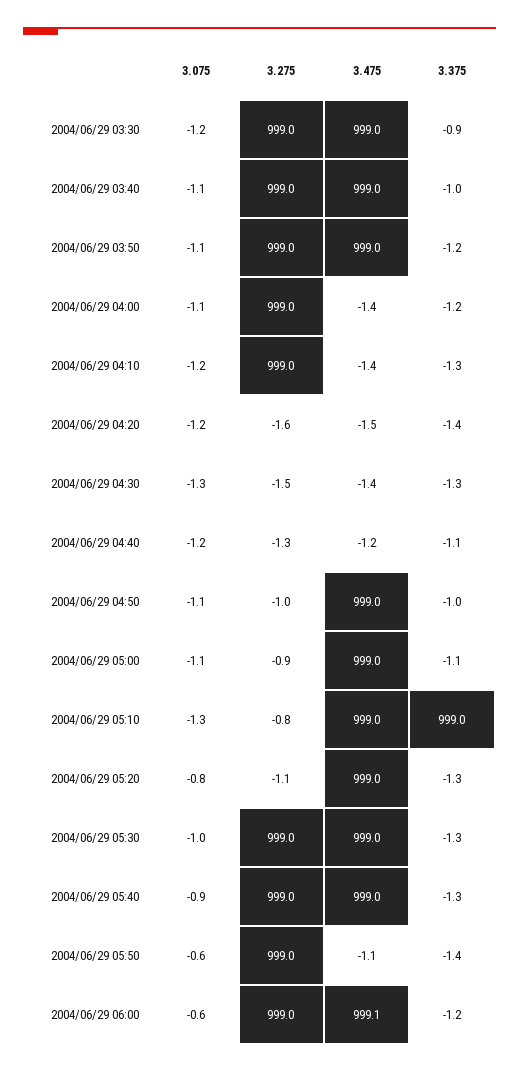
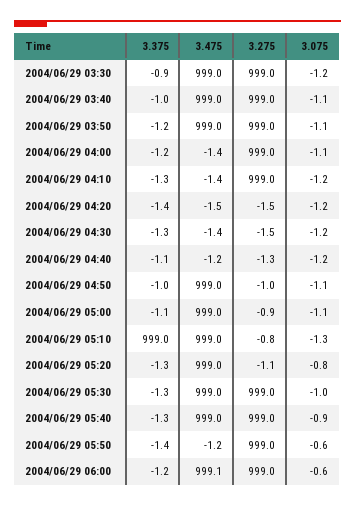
3.275, 2004/06/29 04:20: -1.6 -> -1.5
3.075, 2004/06/29 04:30: -1.3 -> -1.2
3.475, 2004/06/29 05:50: -1.1 -> -1.2

